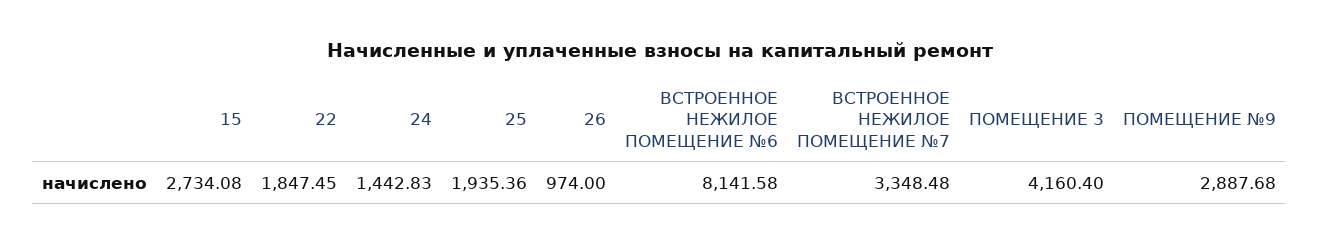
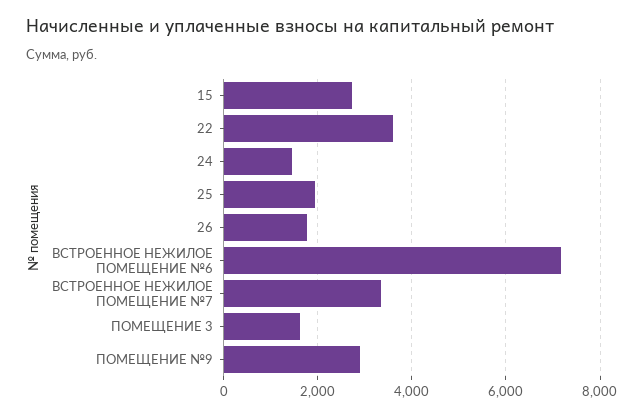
22: 1847.45 -> 3600
26: 974 -> 1800
ВСТРОЕННОЕ НЕЖИЛОЕ ПОМЕЩЕНИЕ №6: 8141.58 -> 7200
ПОМЕЩЕНИЕ 3: 4160.4 -> 1600

